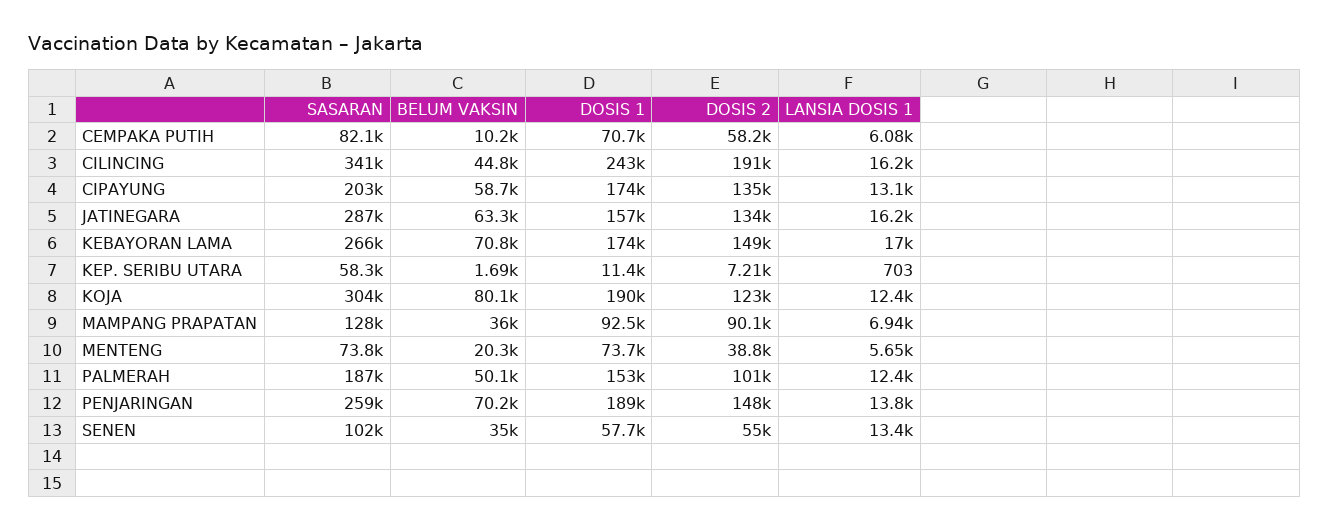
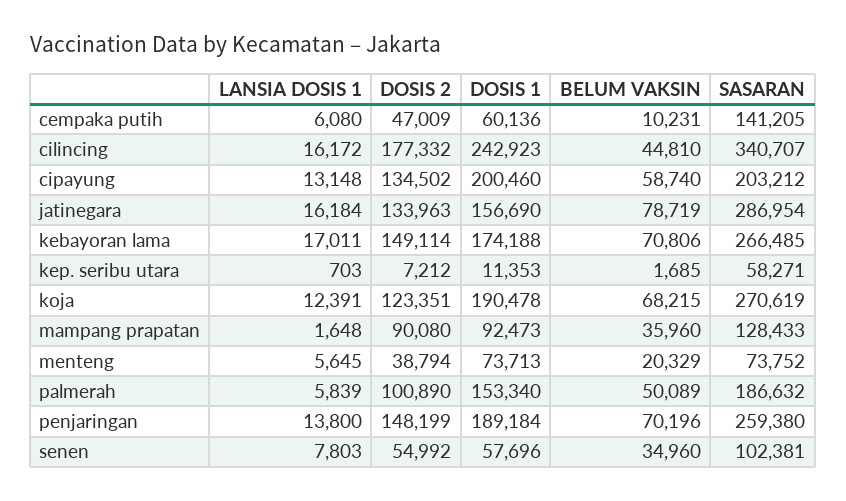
SASARAN, CEMPAKA PUTIH: 82100 -> 141205
DOSIS 1, CEMPAKA PUTIH: 70700 -> 60136
DOSIS 2, CEMPAKA PUTIH: 58200 -> 47009
DOSIS 2, CILINCING: 191000 -> 177332
DOSIS 1, CIPAYUNG: 174000 -> 200460
BELUM VAKSIN, JATINEGARA: 63300 -> 78719
SASARAN, KOJA: 304000 -> 270619
BELUM VAKSIN, KOJA: 80100 -> 68215
LANSIA DOSIS 1, MAMPANG PRAPATAN: 6940 -> 1648
LANSIA DOSIS 1, PALMERAH: 12400 -> 5839
LANSIA DOSIS 1, SENEN: 13400 -> 7803

